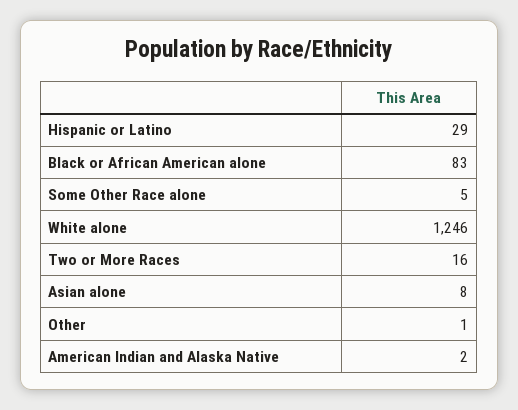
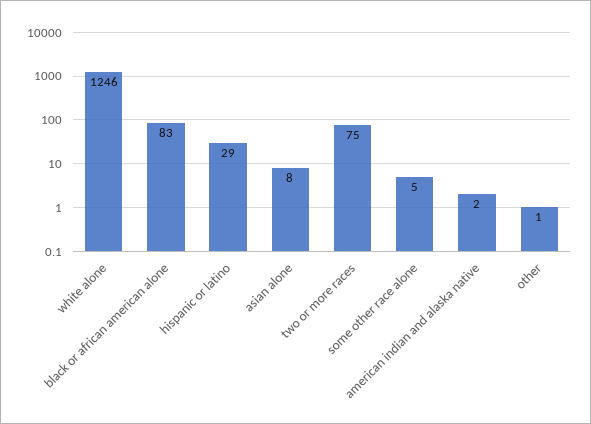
Two or More Races: 16 -> 75

